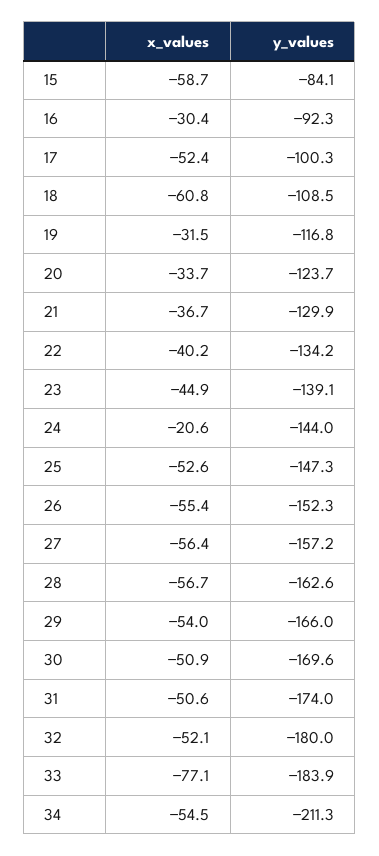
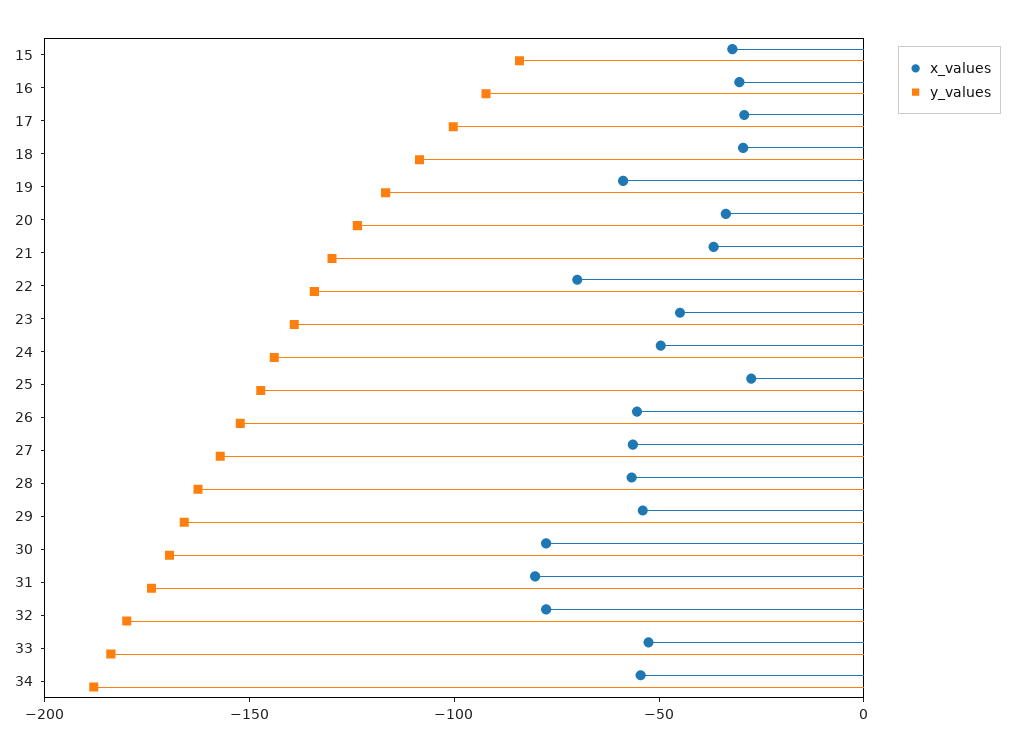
x_values, 15: -58.7 -> -30
x_values, 17: -52.4 -> -30
x_values, 18: -60.8 -> -30
x_values, 19: -31.5 -> -60
x_values, 22: -40.2 -> -70
x_values, 24: -20.6 -> -50
x_values, 25: -52.6 -> -30
x_values, 30: -50.9 -> -80
x_values, 31: -50.6 -> -80
x_values, 32: -52.1 -> -80
x_values, 33: -77.1 -> -50
y_values, 34: -211.3 -> -190

